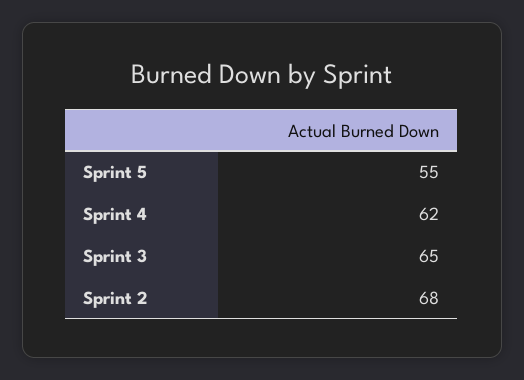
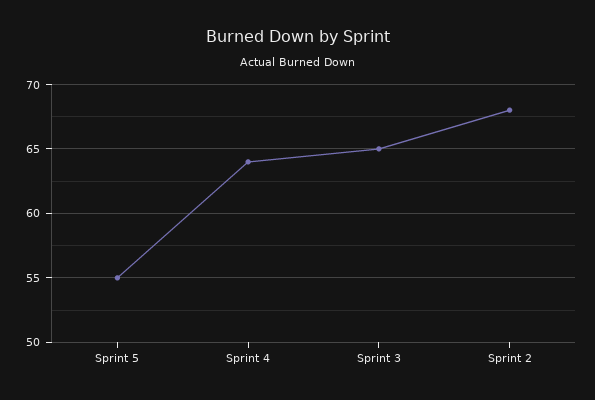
Sprint 4: 62 -> 64

